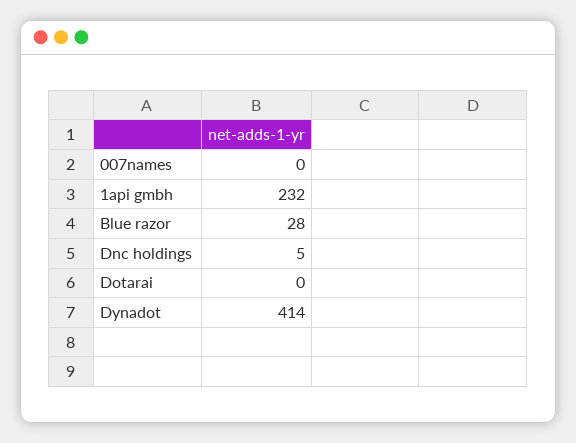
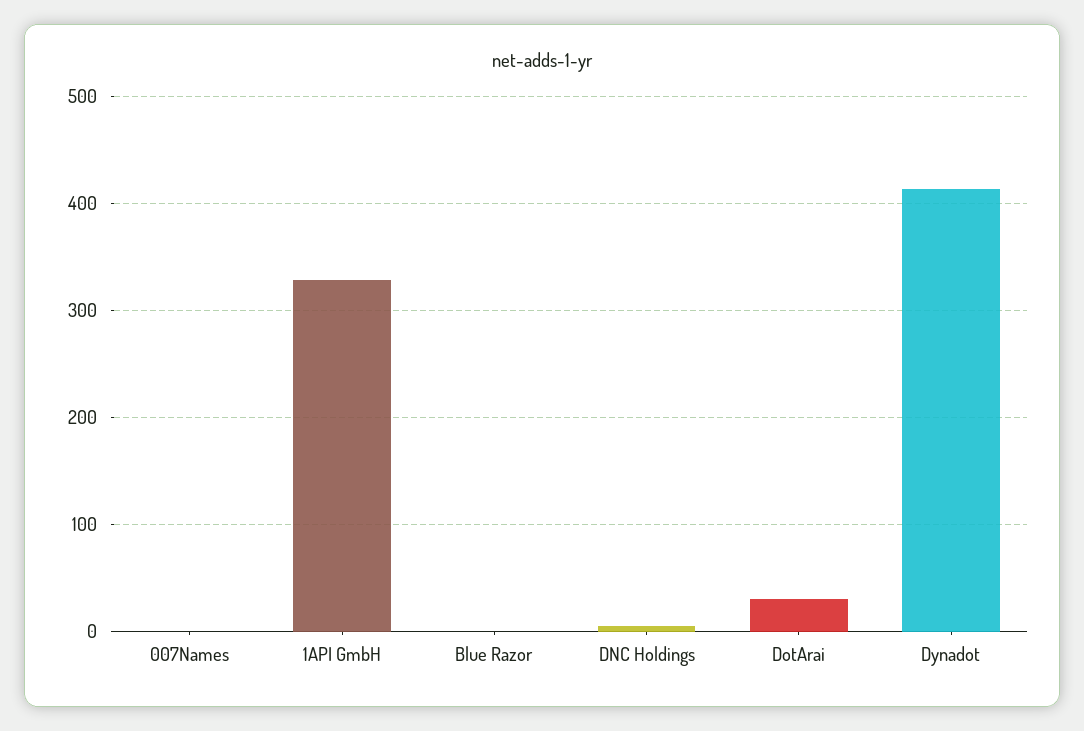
1api gmbh: 232 -> 330
Blue razor: 28 -> 0
Dotarai: 0 -> 30

